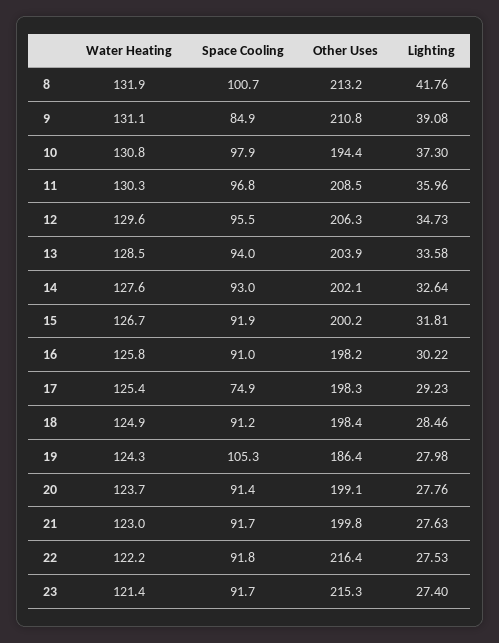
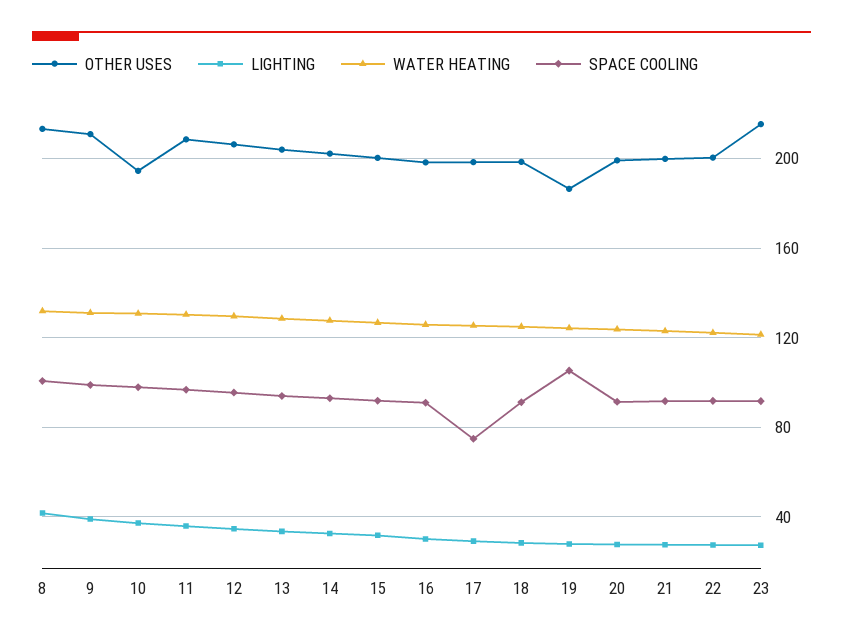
Space Cooling, 9: 84.9 -> 100
Other Uses, 22: 216.4 -> 200

